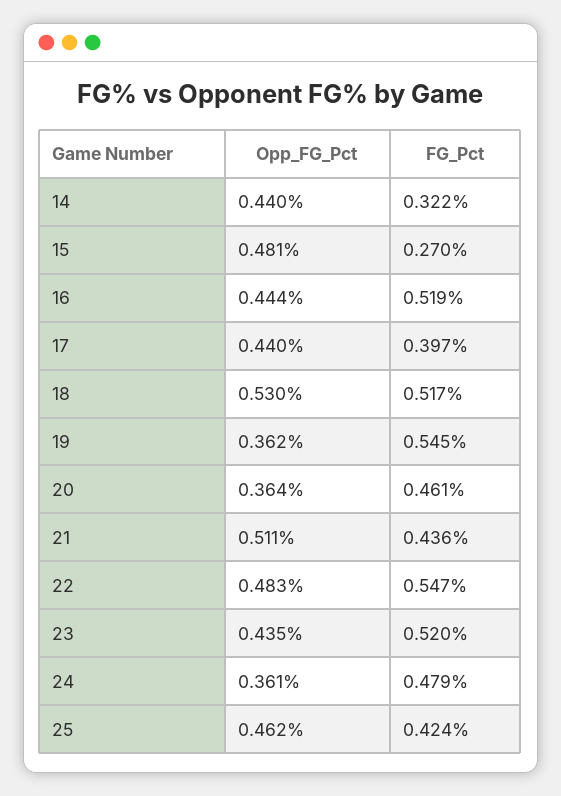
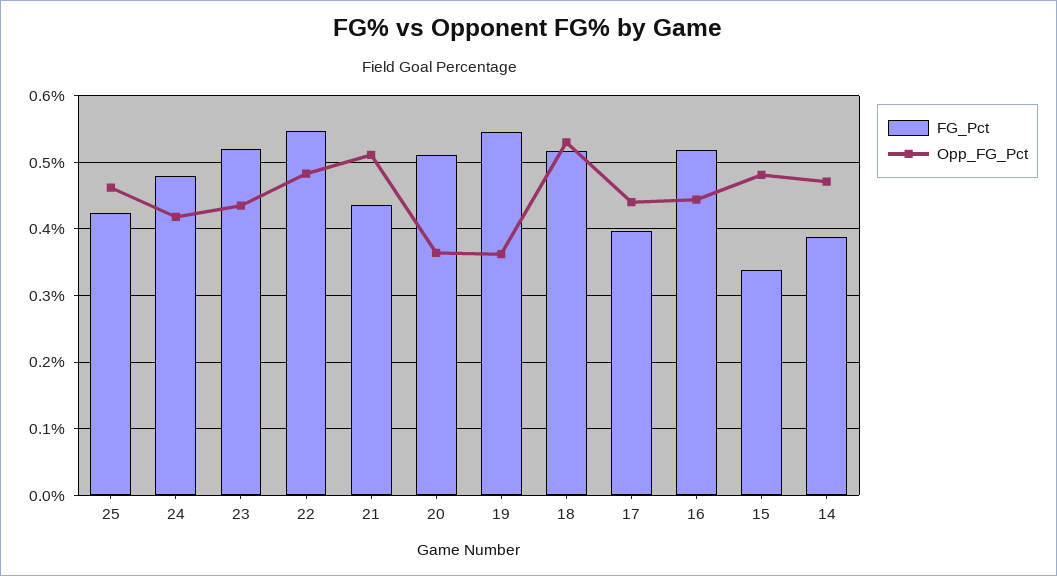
Opp_FG_Pct, 14: 0.44 -> 0.47
FG_Pct, 14: 0.322 -> 0.39
FG_Pct, 15: 0.27 -> 0.34
FG_Pct, 20: 0.461 -> 0.51
Opp_FG_Pct, 24: 0.361 -> 0.42

